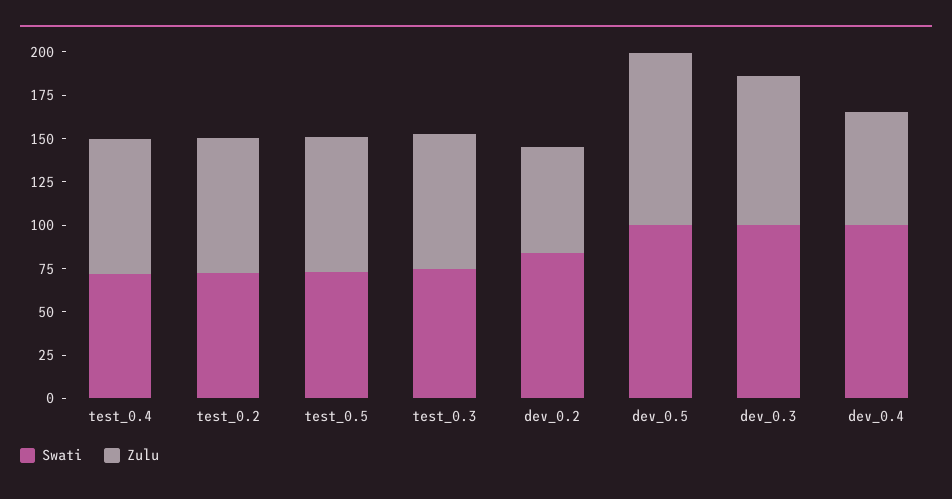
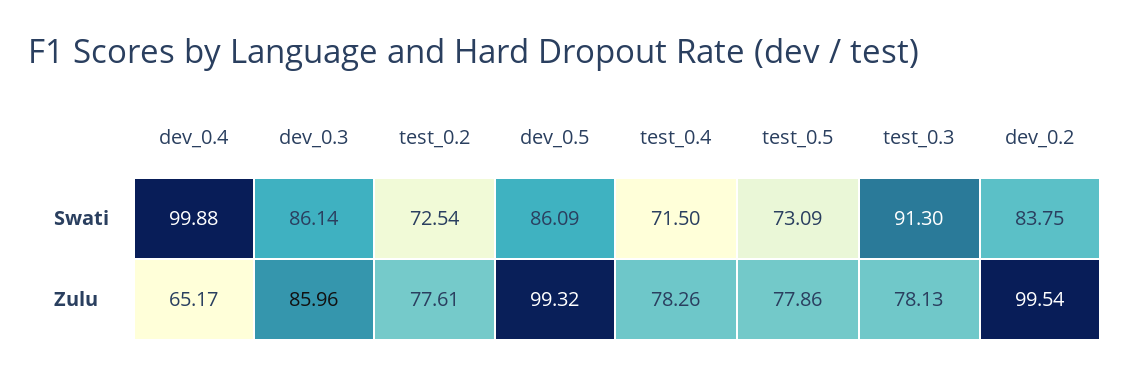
Swati, test_0.3: 75 -> 91.3
Zulu, dev_0.2: 60 -> 99.54
Swati, dev_0.5: 100 -> 86.09
Swati, dev_0.3: 100 -> 86.14

